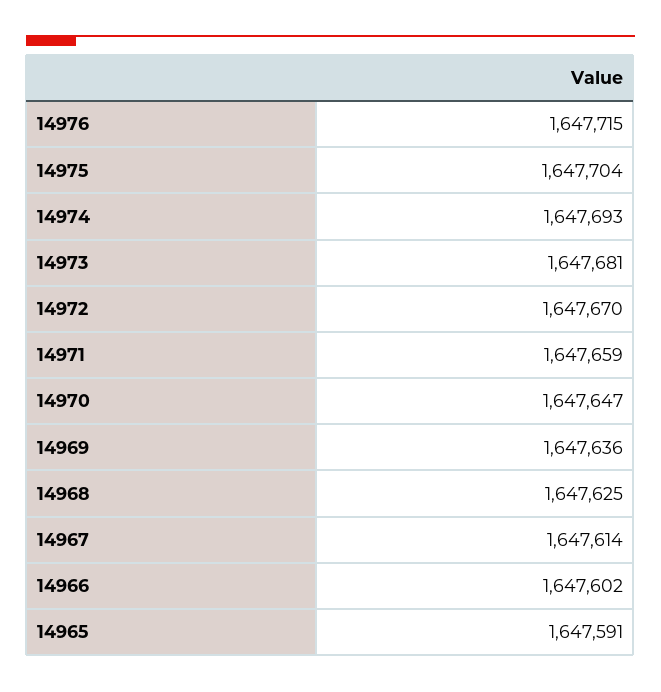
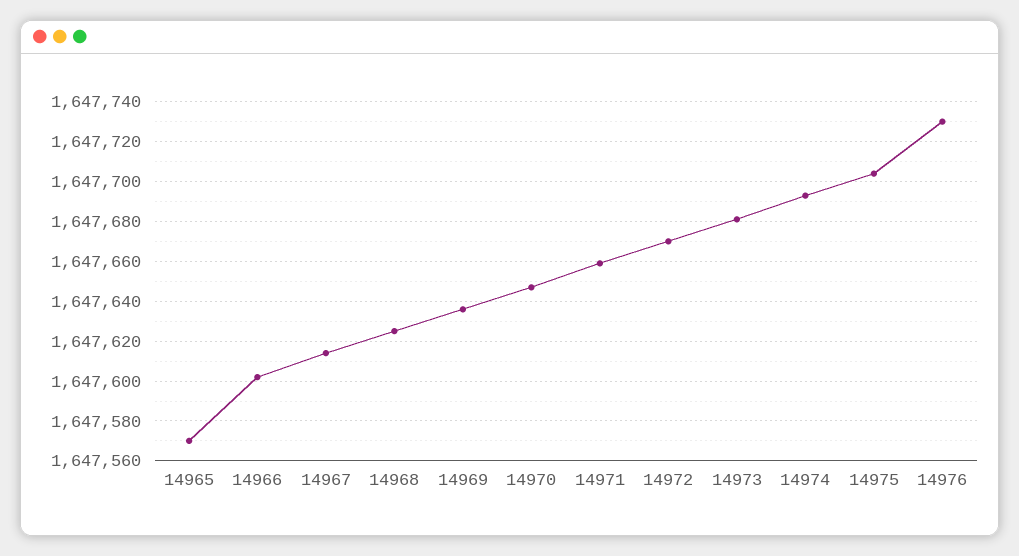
14976: 1647715 -> 1647730
14965: 1647591 -> 1647570

